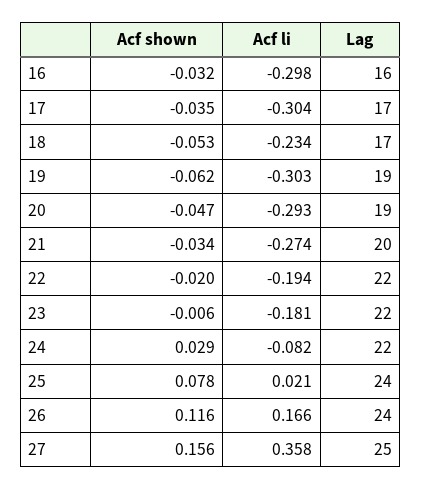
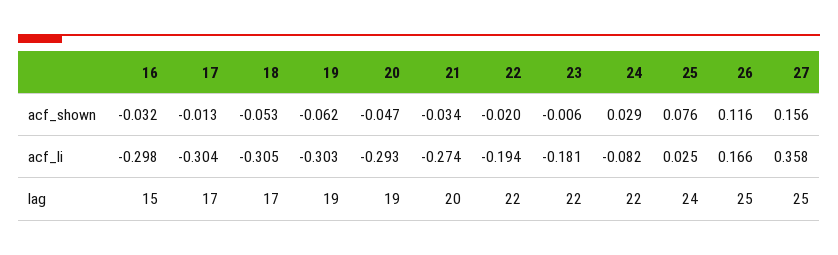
Lag, 16: 16 -> 15
Acf shown, 17: -0.035 -> -0.013
Acf li, 18: -0.234 -> -0.305
Acf shown, 25: 0.078 -> 0.076
Acf li, 25: 0.021 -> 0.025
Lag, 26: 24 -> 25

